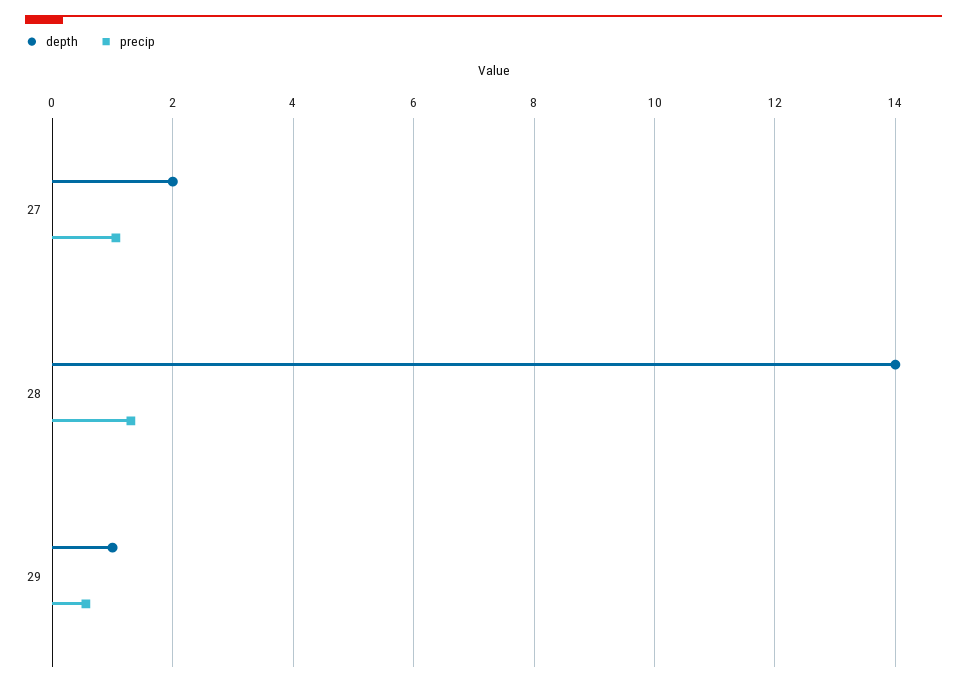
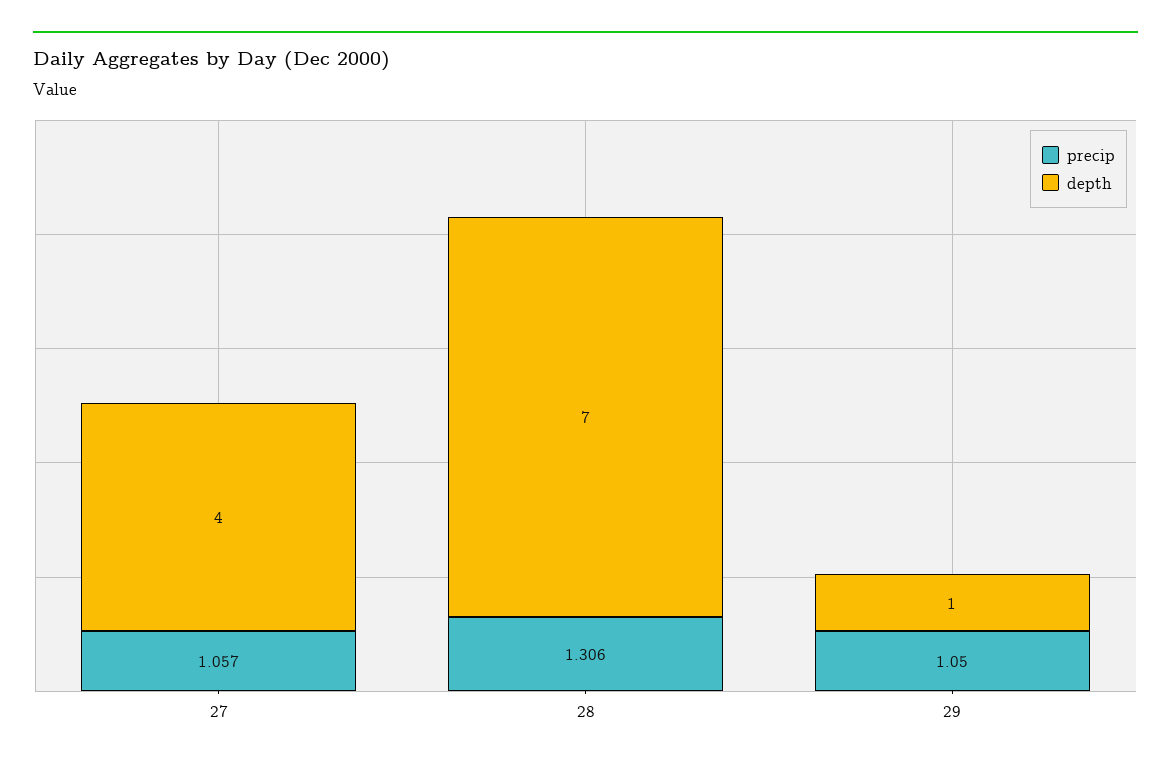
depth, 27: 2 -> 4
depth, 28: 14 -> 7
precip, 29: 0.6 -> 1.05

